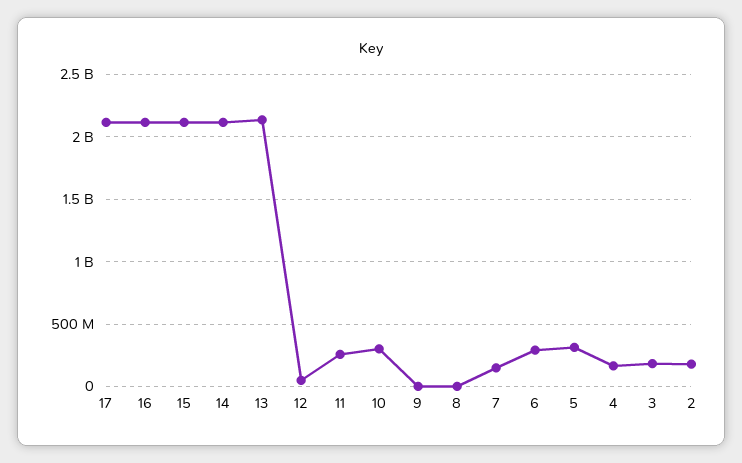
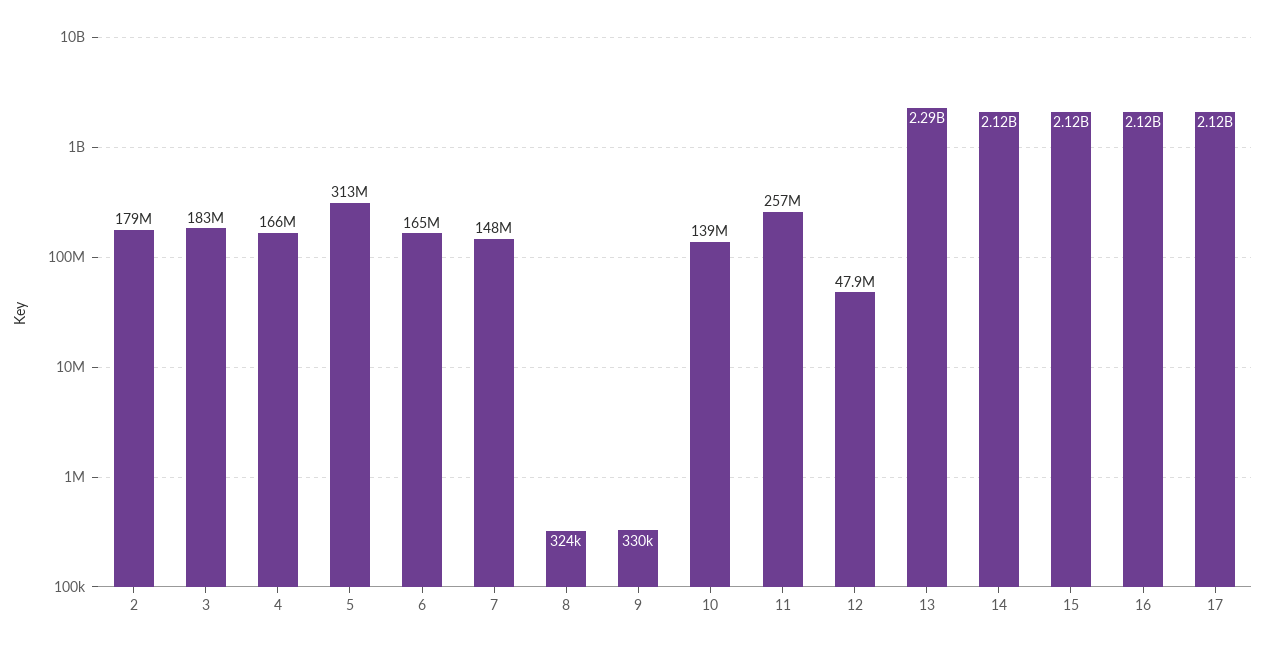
13: 2150000000 -> 2290000000
10: 300000000 -> 139000000
6: 300000000 -> 165000000

